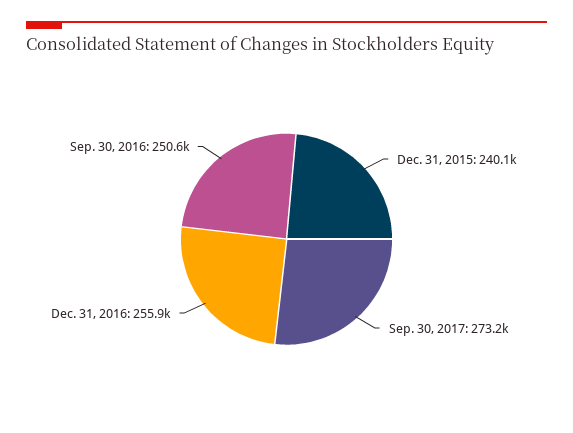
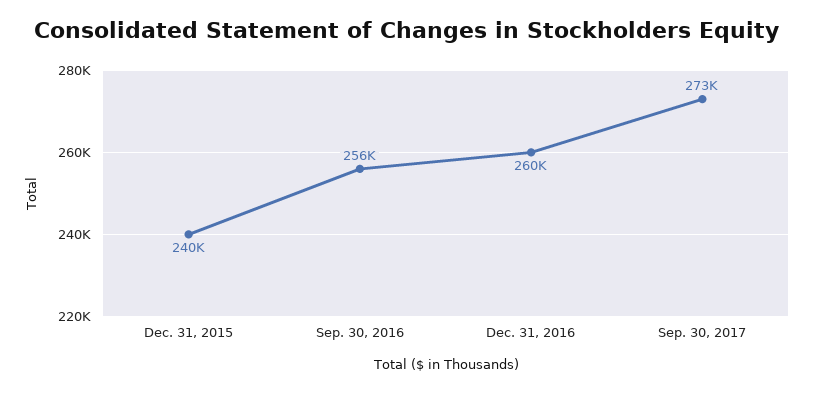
Dec. 31, 2016: 255900 -> 260000
Sep. 30, 2016: 250600 -> 256000

